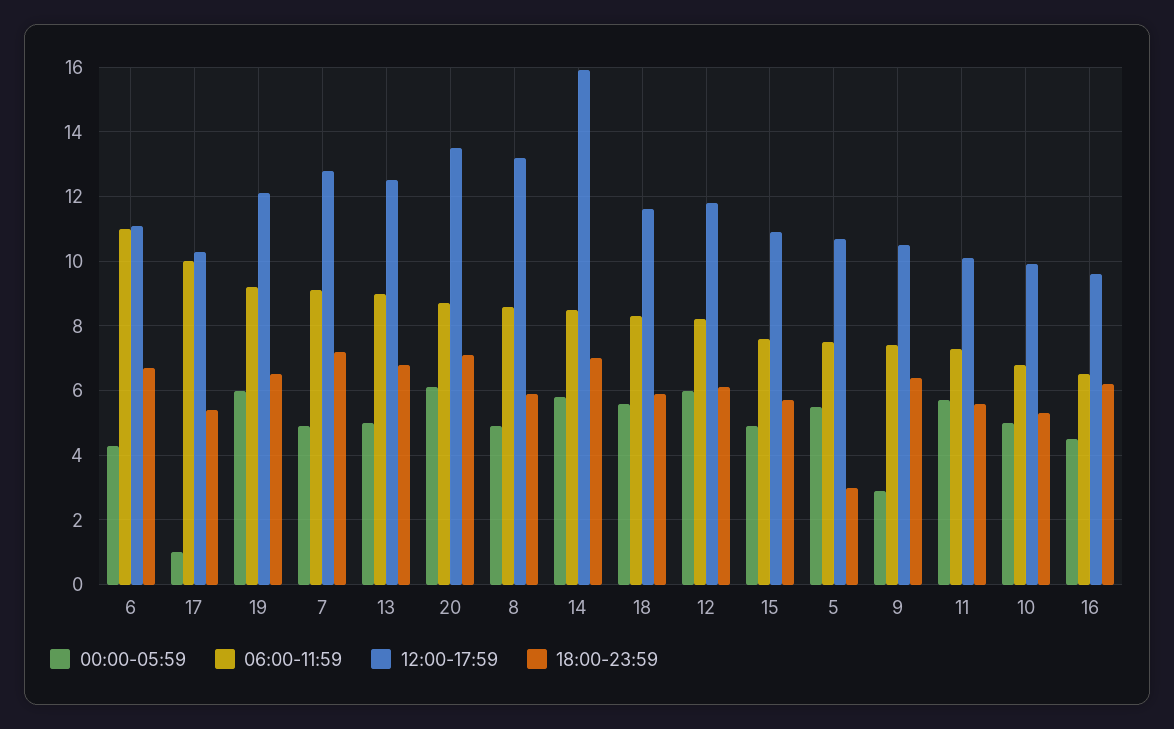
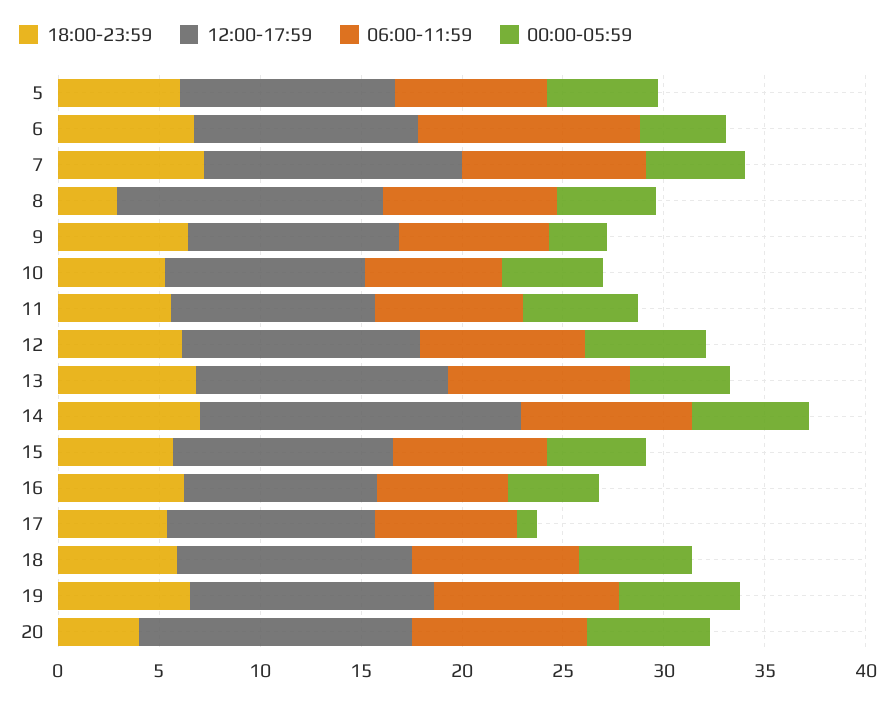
06:00-11:59, 17: 10 -> 7
18:00-23:59, 20: 7 -> 4
18:00-23:59, 8: 6 -> 3
18:00-23:59, 5: 3 -> 6

